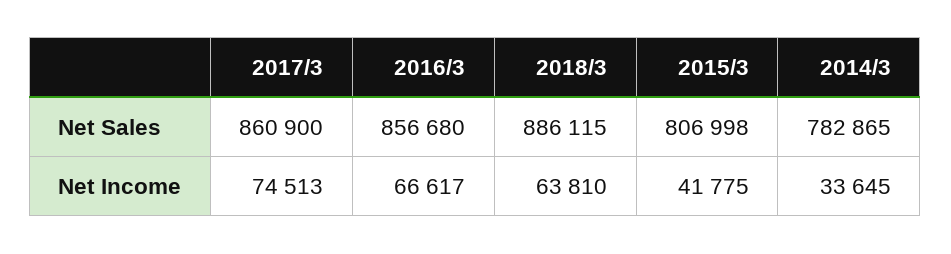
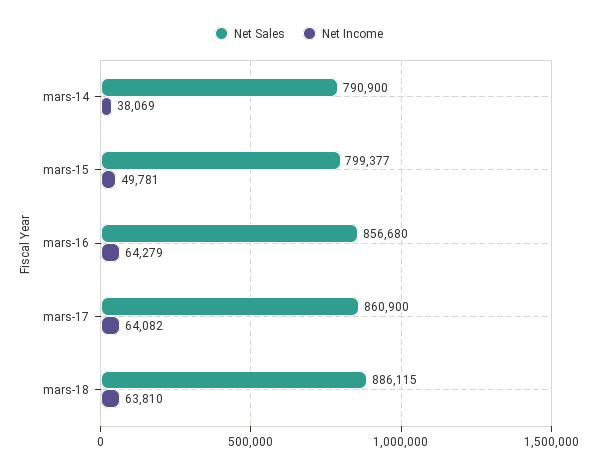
Net Sales, 2015/3: 806998 -> 799377
Net Sales, 2014/3: 782865 -> 790900
Net Income, 2017/3: 74513 -> 64082
Net Income, 2016/3: 66617 -> 64279
Net Income, 2015/3: 41775 -> 49781
Net Income, 2014/3: 33645 -> 38069

